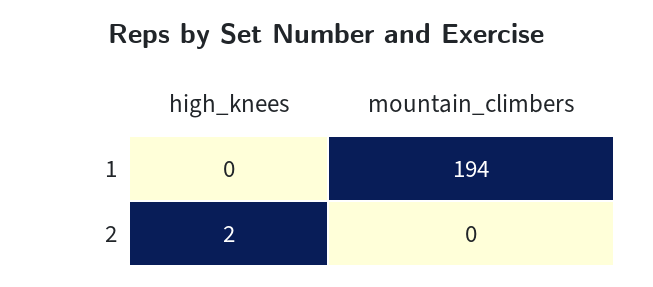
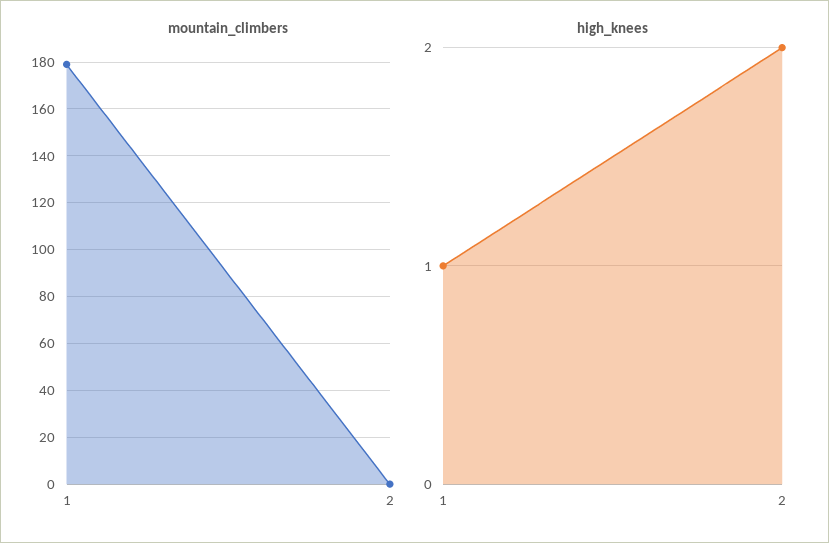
high_knees, 1: 0 -> 1
mountain_climbers, 1: 194 -> 180

